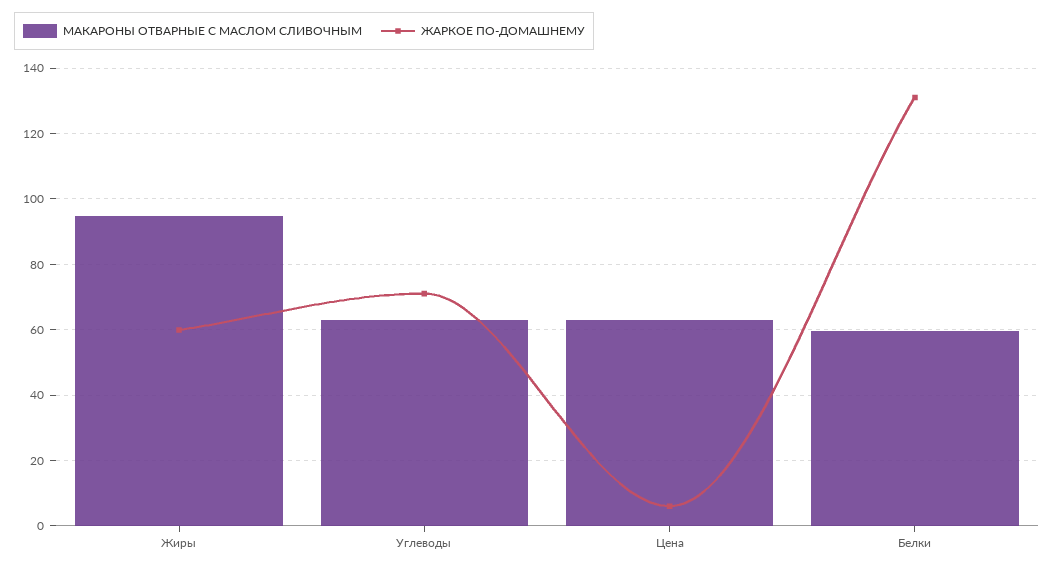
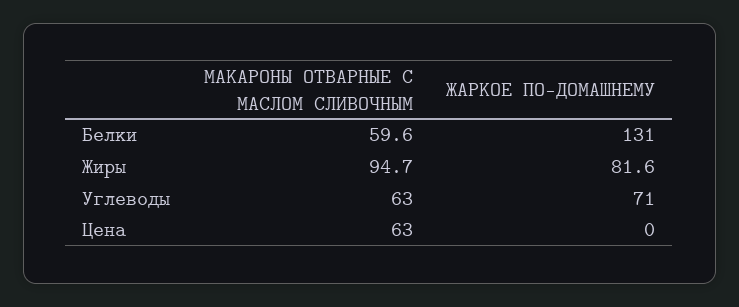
ЖАРКОЕ ПО-ДОМАШНЕМУ, Жиры: 60 -> 81.6
ЖАРКОЕ ПО-ДОМАШНЕМУ, Цена: 6 -> 0

